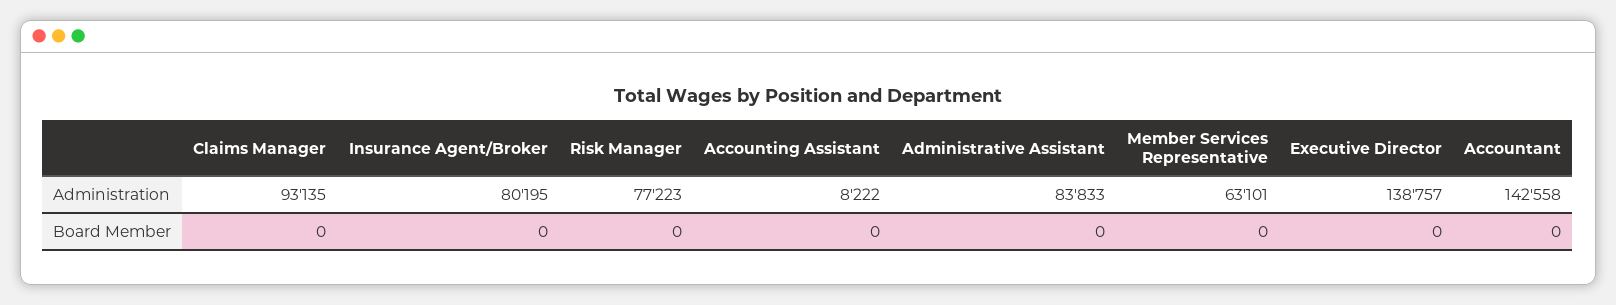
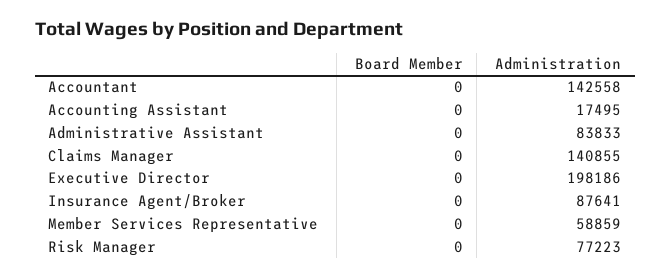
Claims Manager, Administration: 93135 -> 140855
Insurance Agent/Broker, Administration: 80195 -> 87641
Accounting Assistant, Administration: 8222 -> 17495
Member Services Representative, Administration: 63101 -> 58859
Executive Director, Administration: 138757 -> 198186

